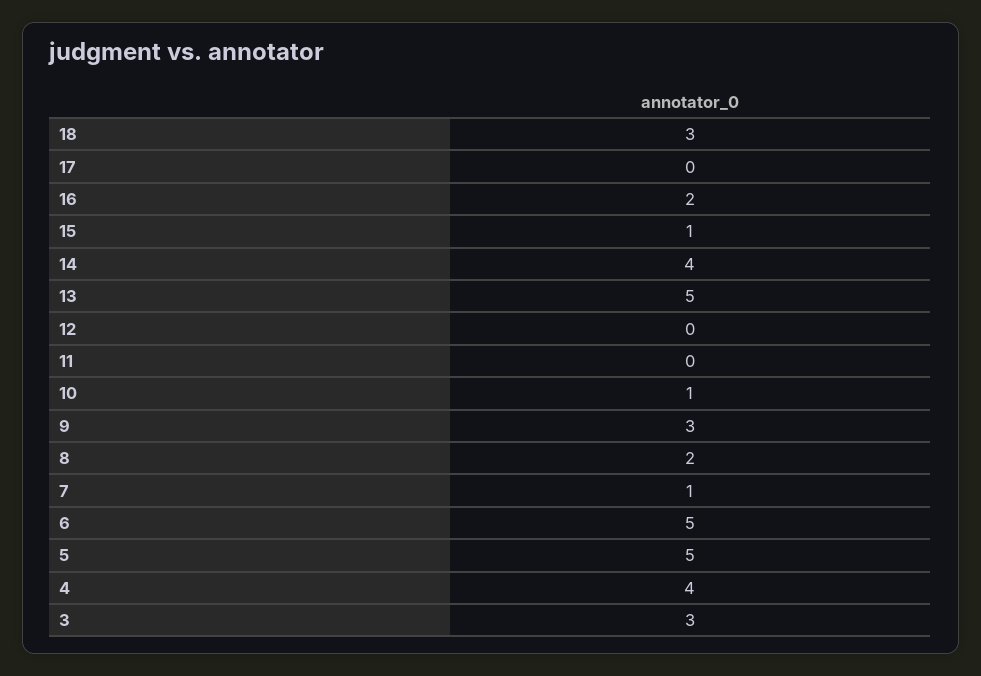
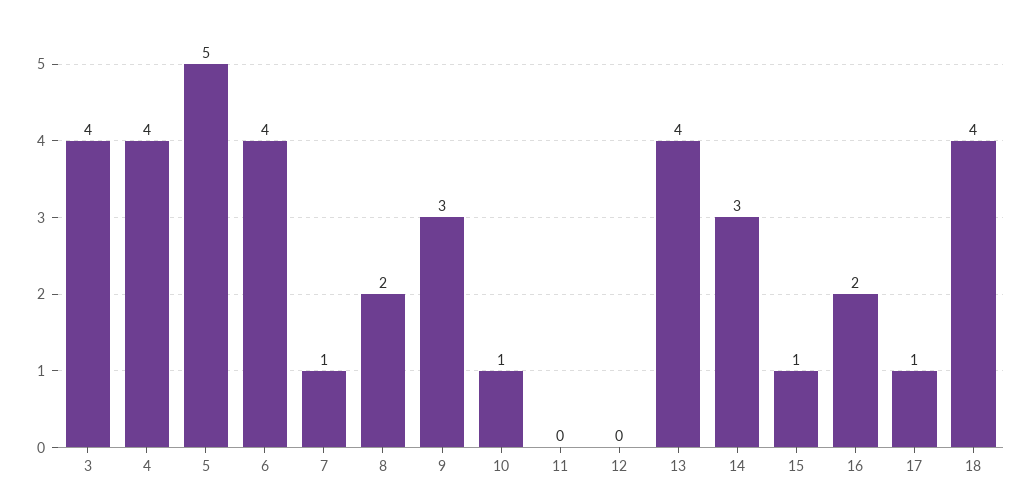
18: 3 -> 4
17: 0 -> 1
14: 4 -> 3
13: 5 -> 4
6: 5 -> 4
3: 3 -> 4

